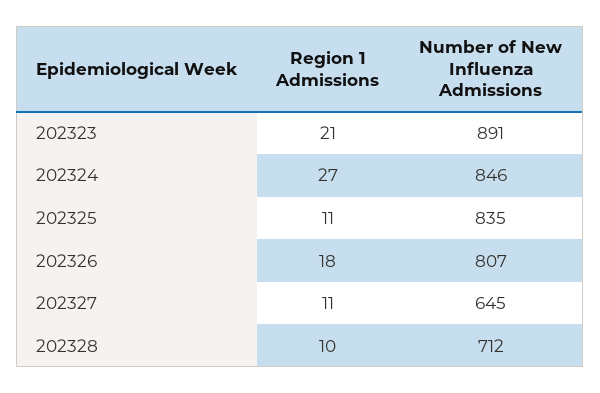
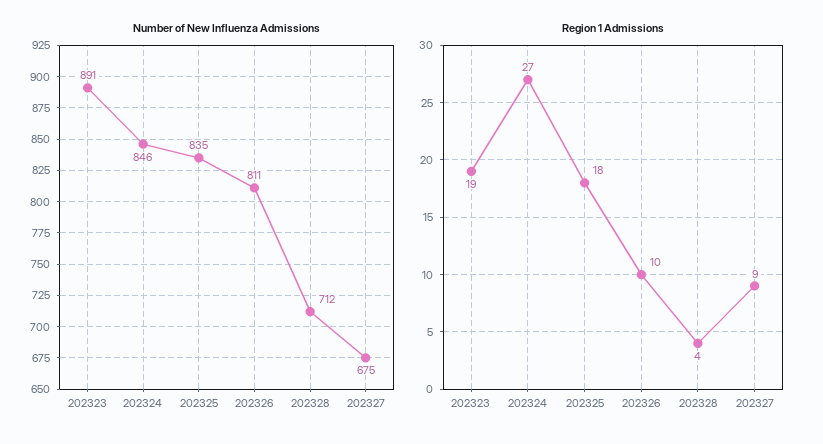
Region 1 Admissions, 202323: 21 -> 19
Region 1 Admissions, 202325: 11 -> 18
Region 1 Admissions, 202326: 18 -> 10
Number of New Influenza Admissions, 202326: 807 -> 811
Region 1 Admissions, 202327: 11 -> 9
Number of New Influenza Admissions, 202327: 645 -> 675
Region 1 Admissions, 202328: 10 -> 4

